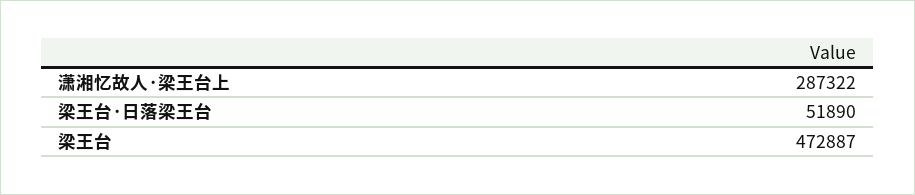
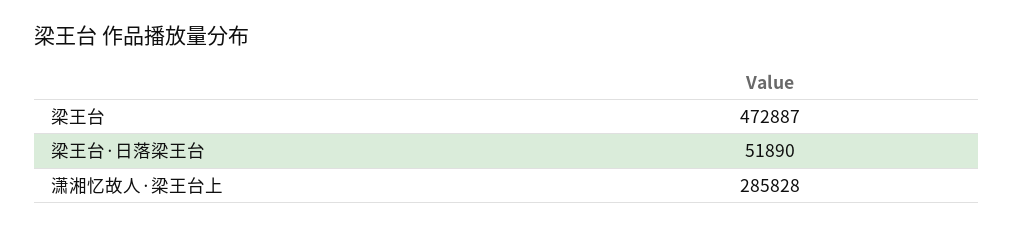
潇湘忆故人·梁王台上: 287322 -> 285828

